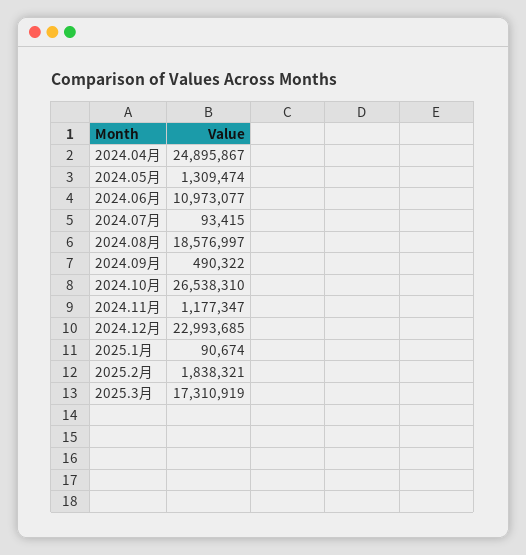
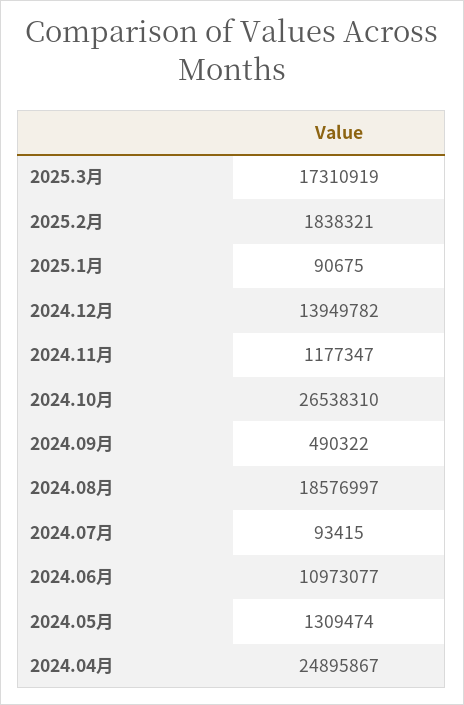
2024.12月: 22993685 -> 13949782
2025.1月: 90674 -> 90675

